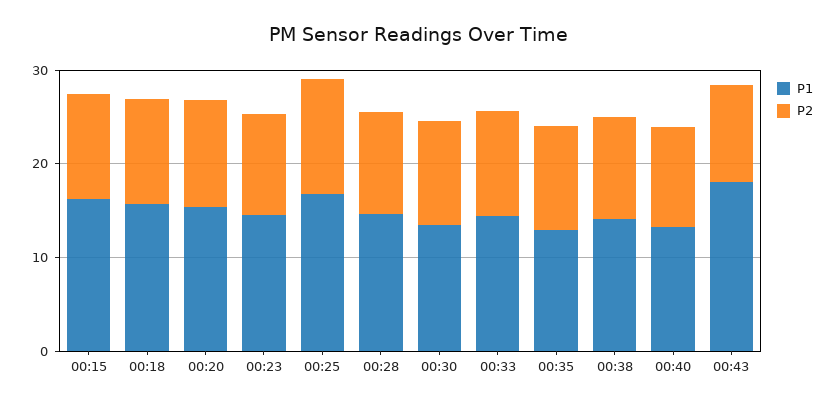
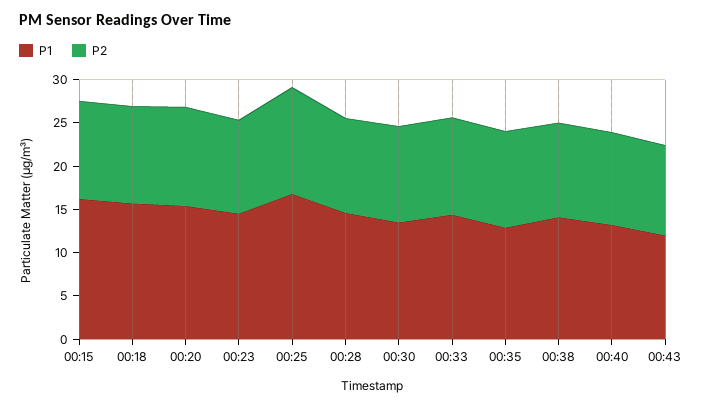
P1, 00:43: 18 -> 12

